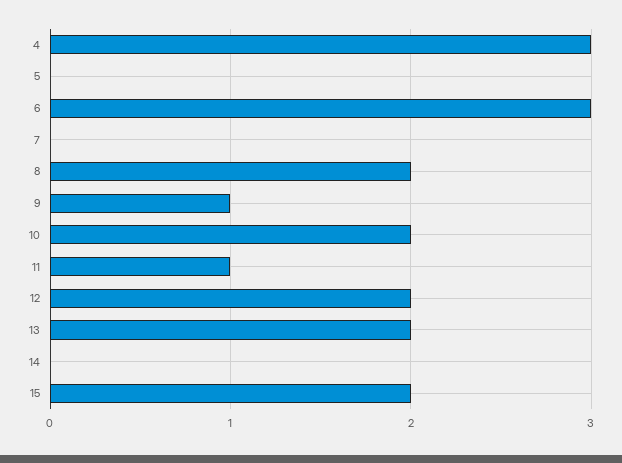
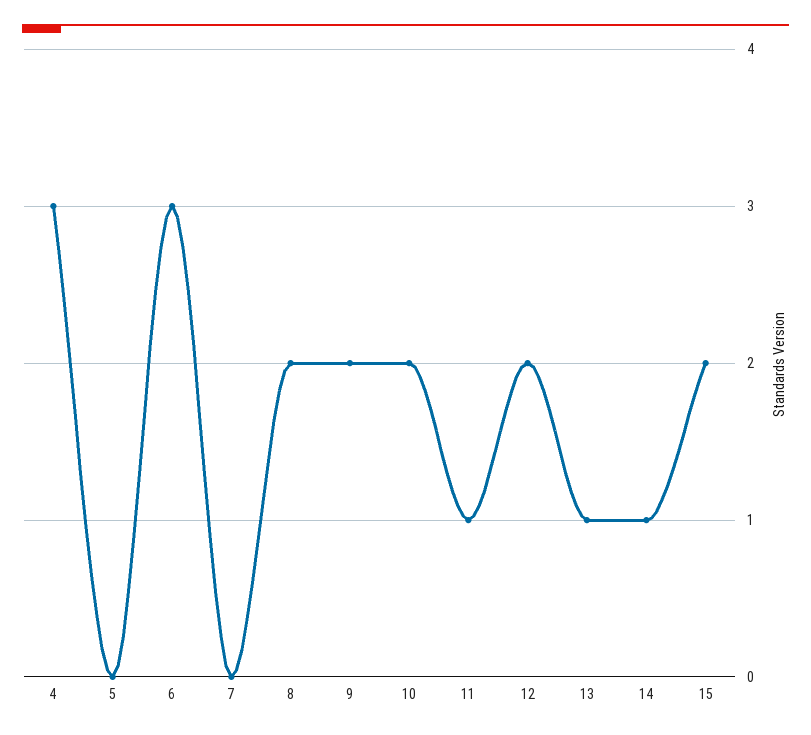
9: 1 -> 2
13: 2 -> 1
14: 0 -> 1

